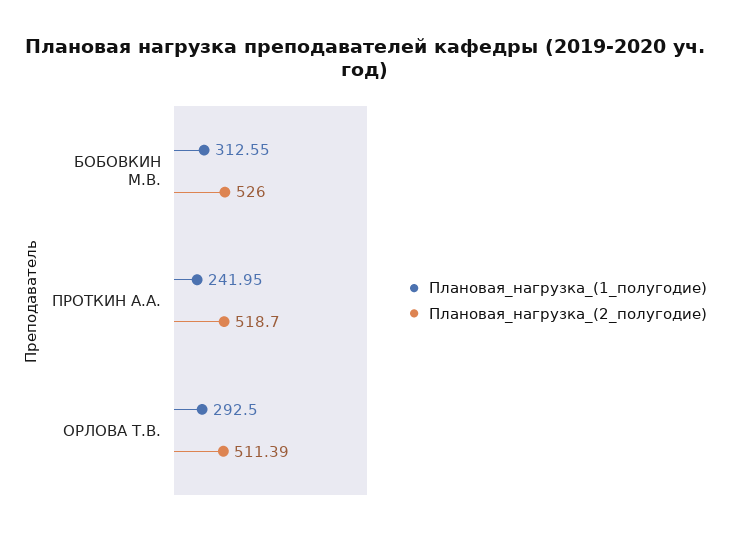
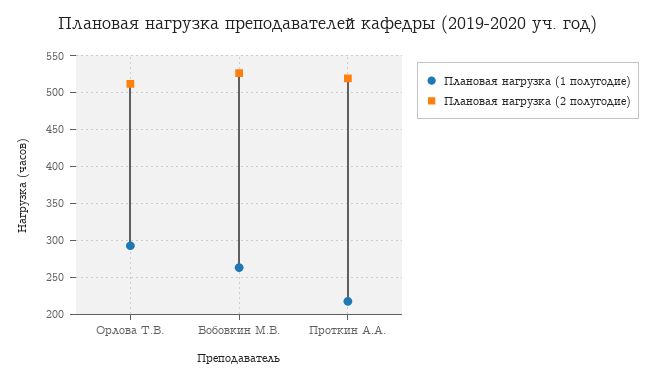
Плановая_нагрузка_(1_полугодие), БОБОВКИН М.В.: 312.55 -> 260
Плановая_нагрузка_(1_полугодие), ПРОТКИН А.А.: 241.95 -> 220

